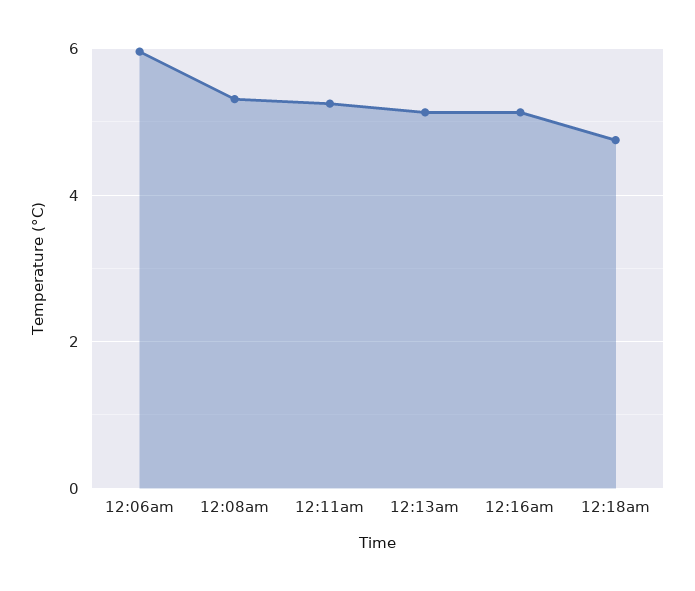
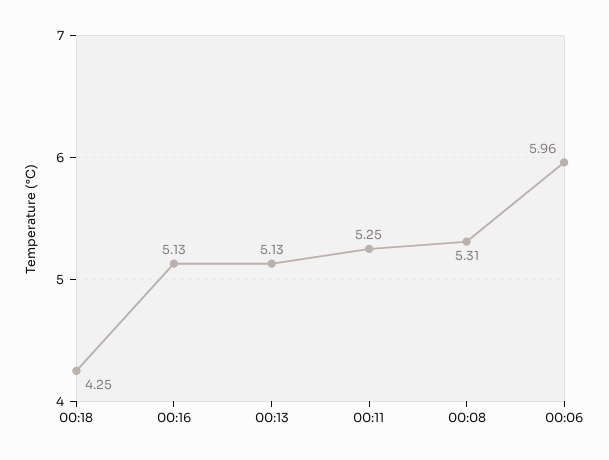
12:18am: 4.8 -> 4.25

